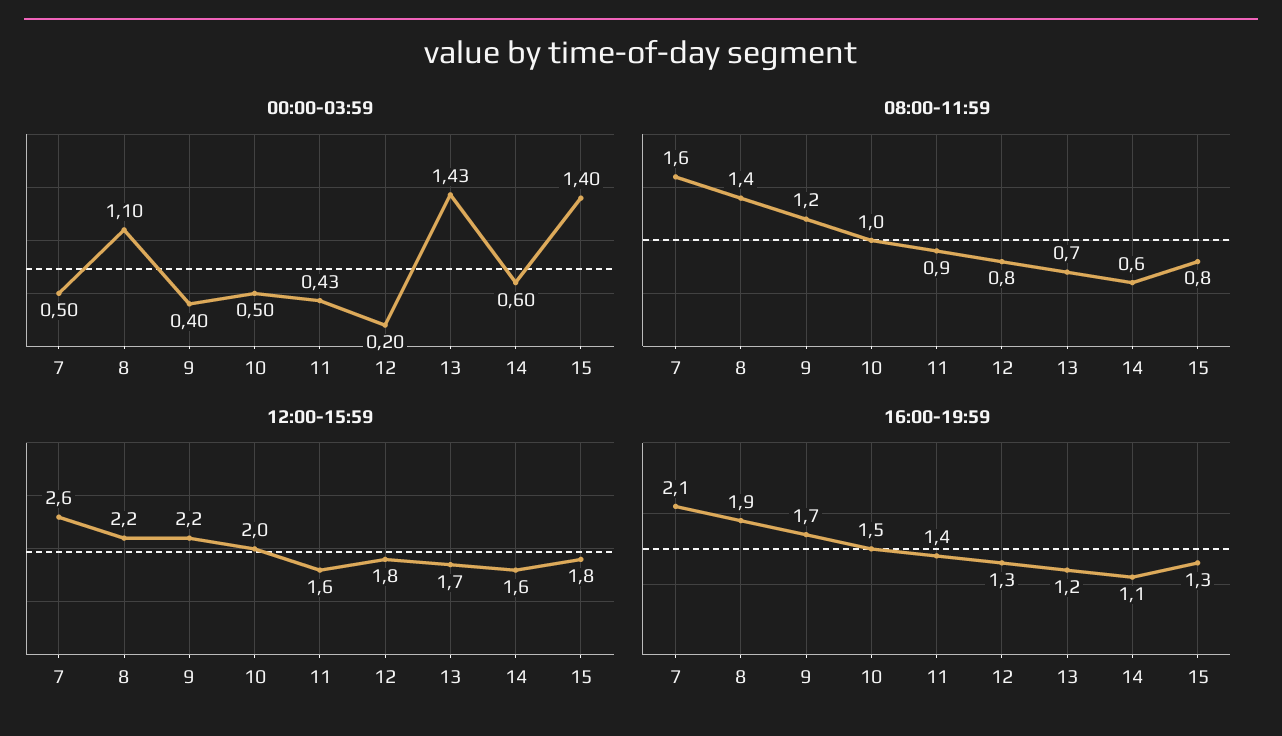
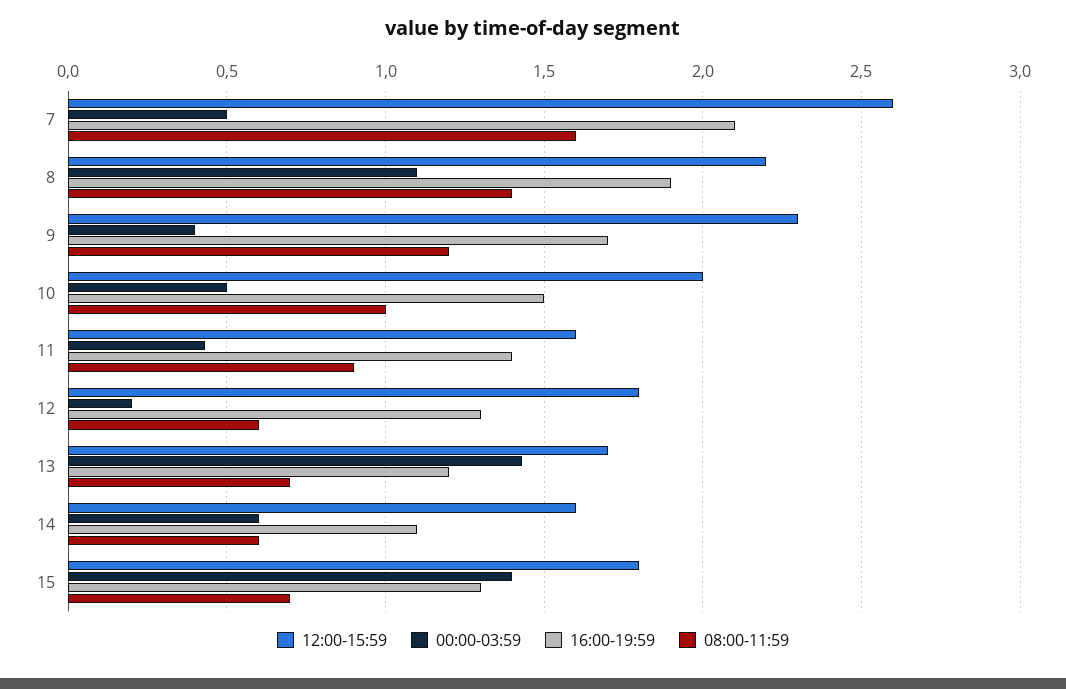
08:00-11:59, 12: 0.8 -> 0.6
08:00-11:59, 15: 0.8 -> 0.7
12:00-15:59, 9: 2.2 -> 2.3

